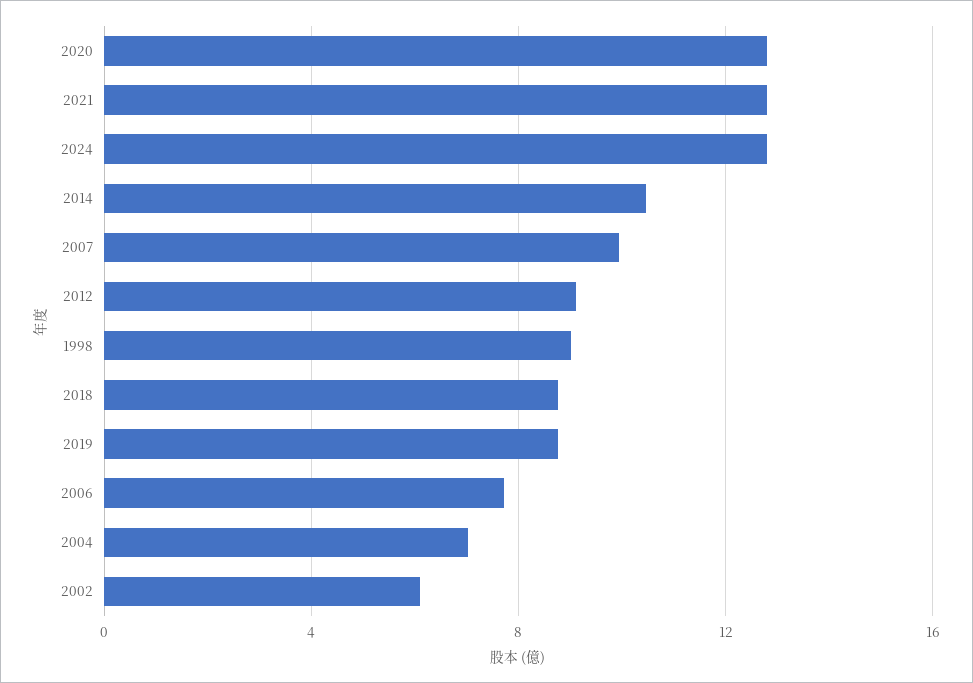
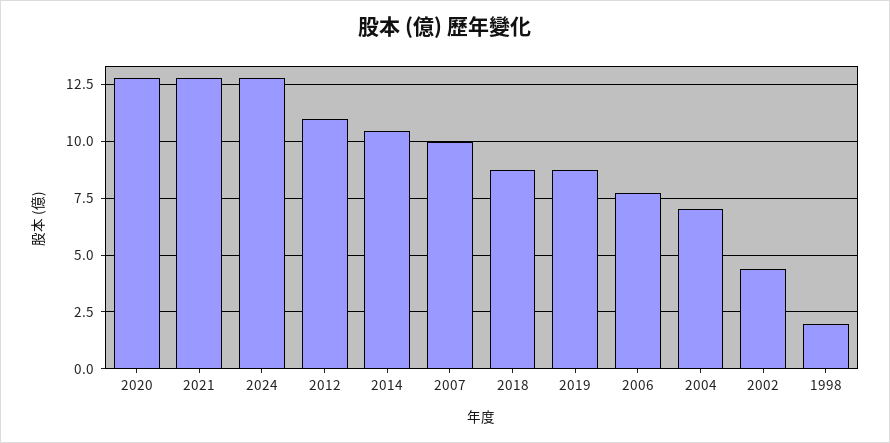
2012: 9 -> 11
1998: 9 -> 2
2002: 6 -> 4.5

